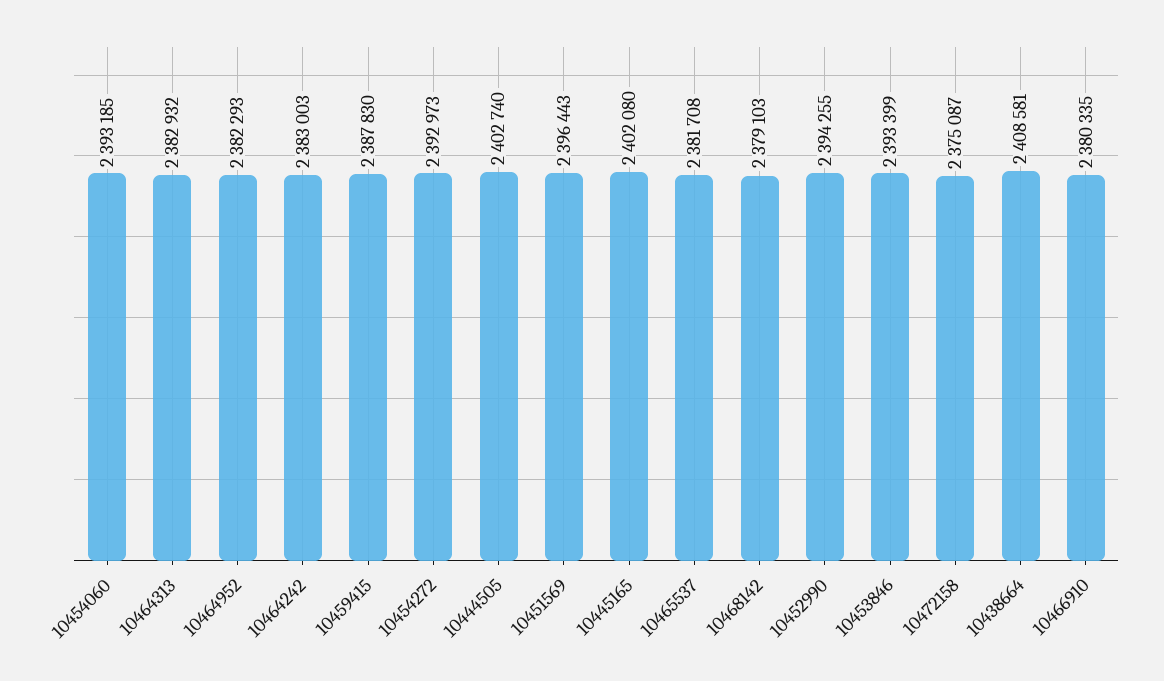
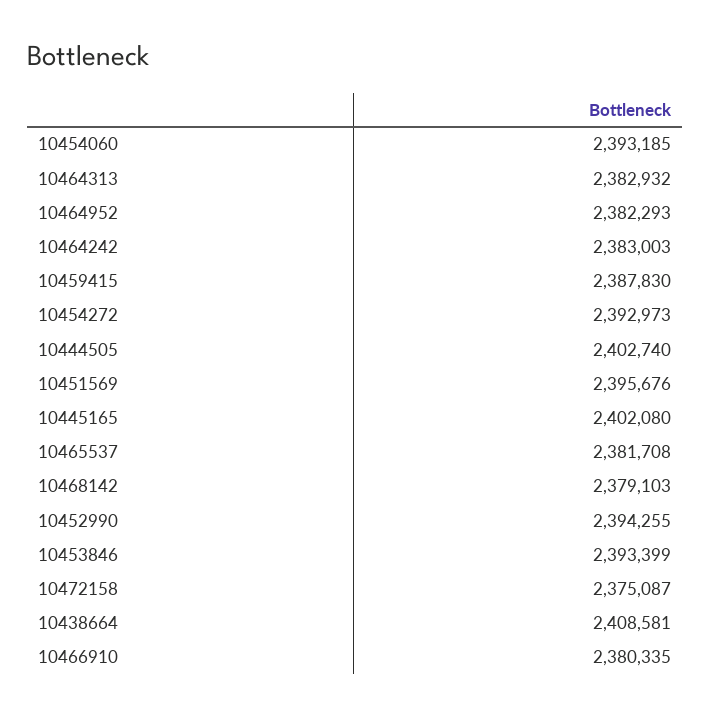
10451569: 2396443 -> 2395676

